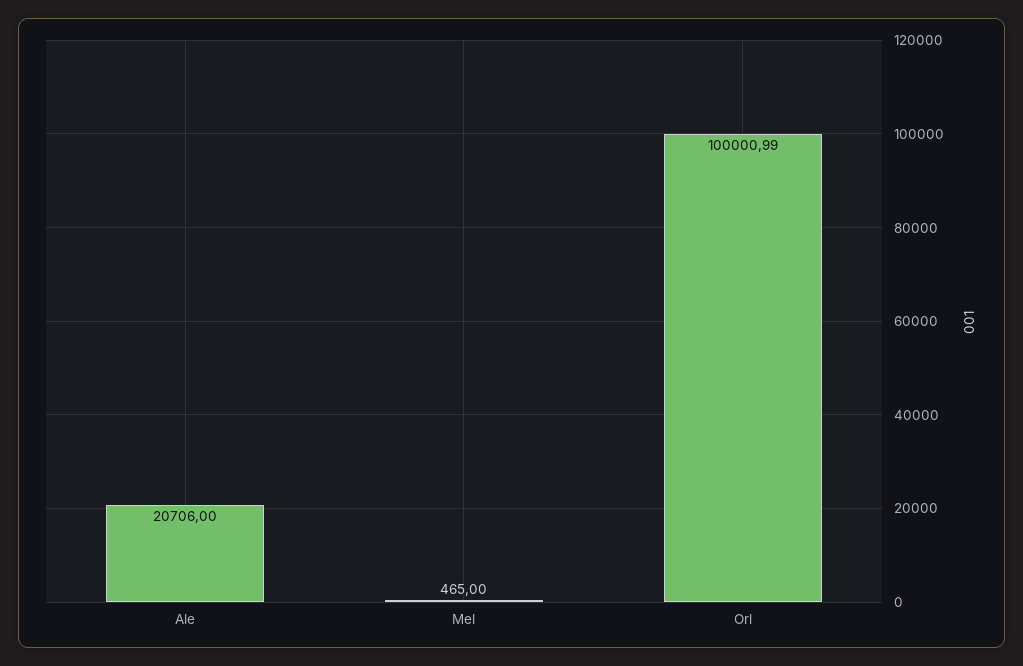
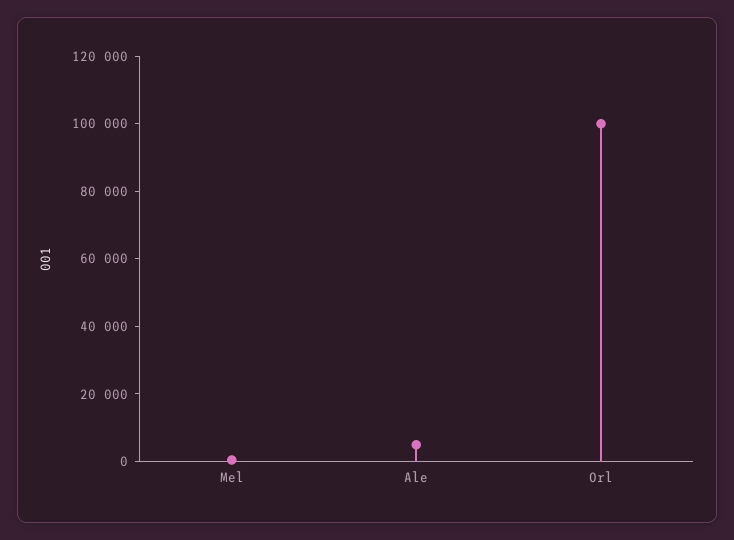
Ale: 20706 -> 5000

